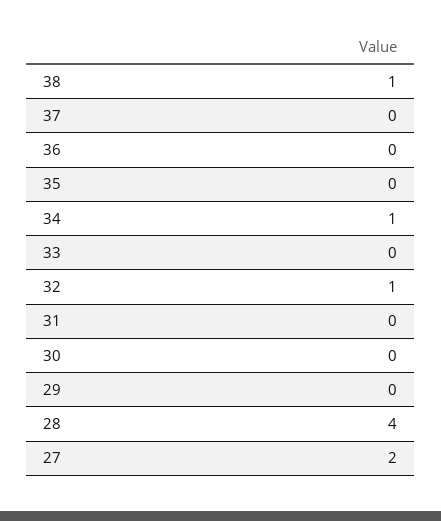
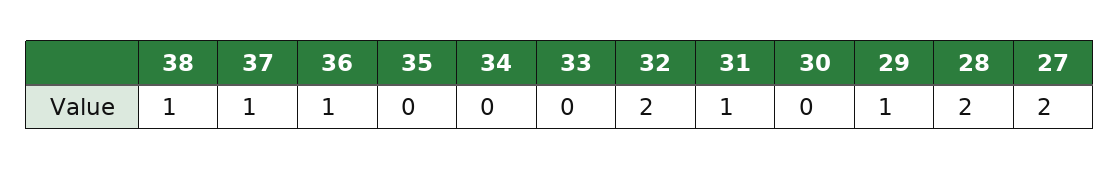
37: 0 -> 1
36: 0 -> 1
34: 1 -> 0
32: 1 -> 2
31: 0 -> 1
29: 0 -> 1
28: 4 -> 2

